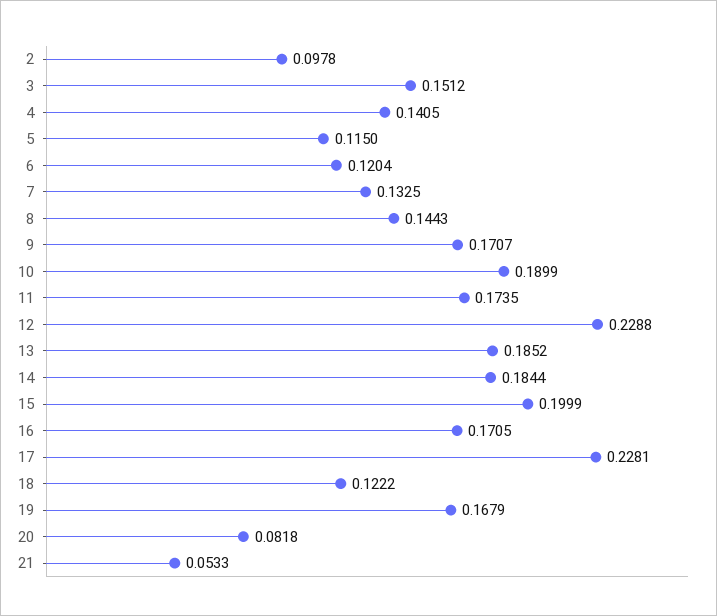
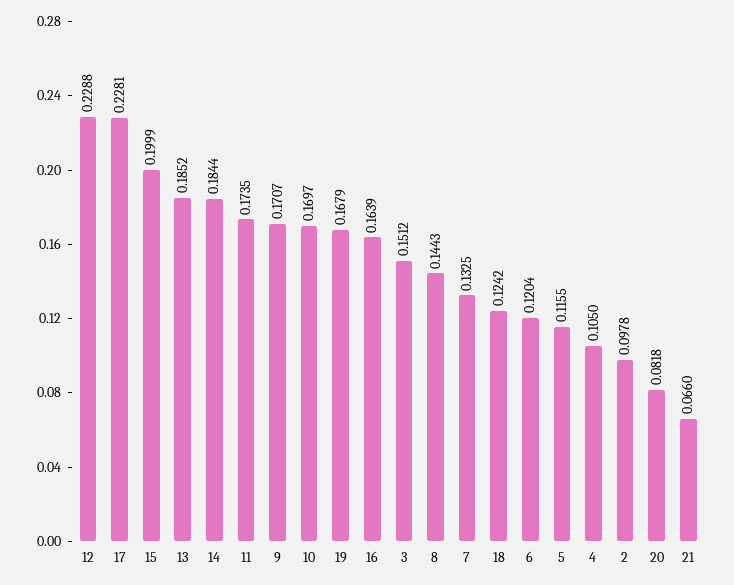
4: 0.1405 -> 0.105
5: 0.115 -> 0.1155
10: 0.1899 -> 0.1697
16: 0.1705 -> 0.1639
18: 0.1222 -> 0.1242
21: 0.0533 -> 0.066

